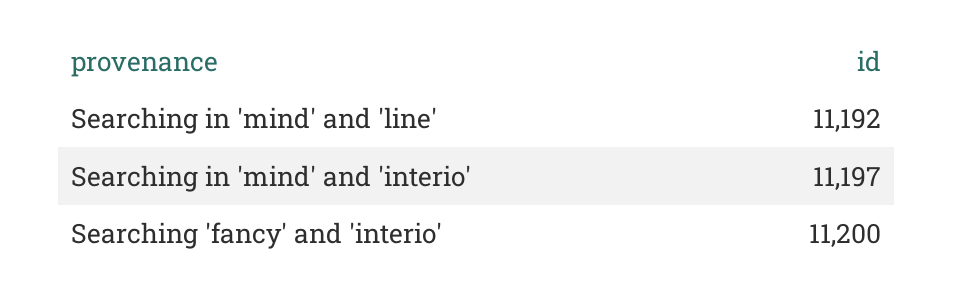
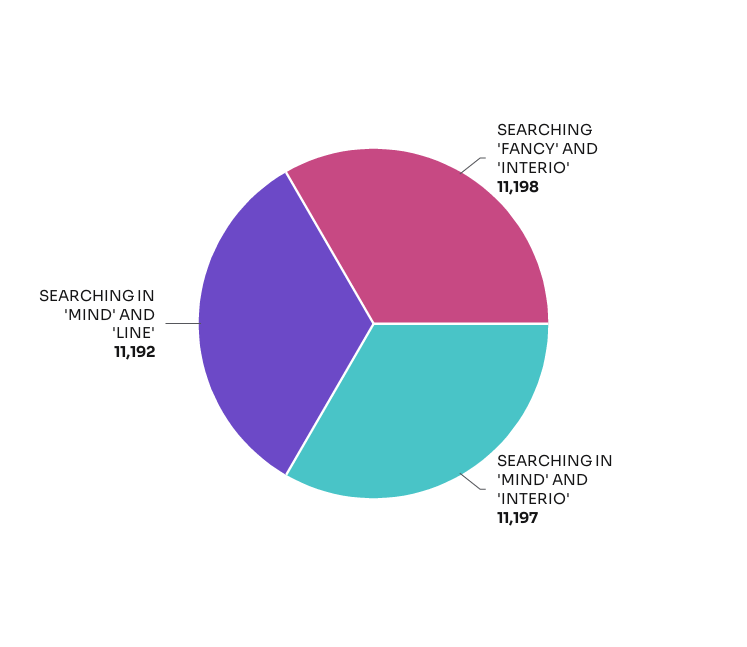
Searching 'fancy' and 'interio': 11200 -> 11198

